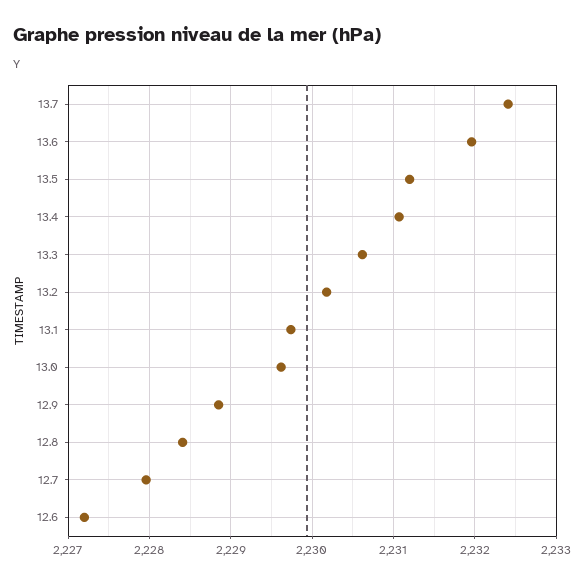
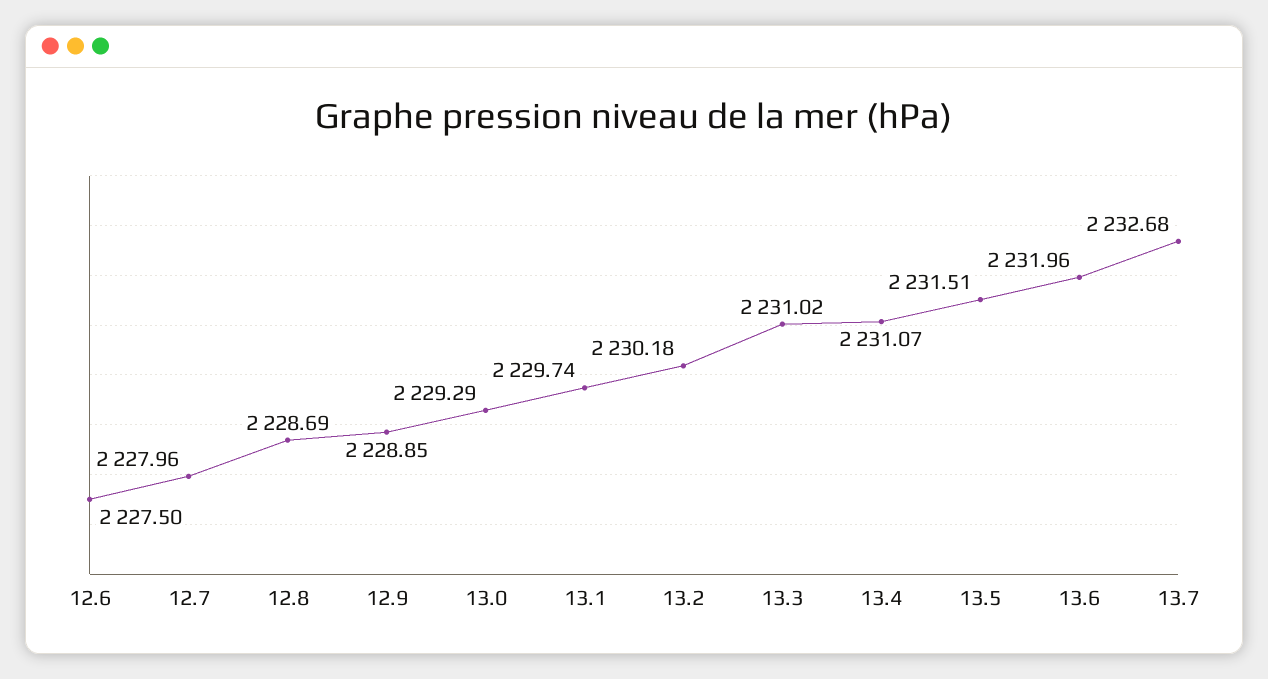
13.7: 2232.4 -> 2232.68
13.5: 2231.2 -> 2231.51
13.3: 2230.6 -> 2231.02
13.0: 2229.6 -> 2229.29
12.8: 2228.4 -> 2228.69
12.6: 2227.2 -> 2227.5

